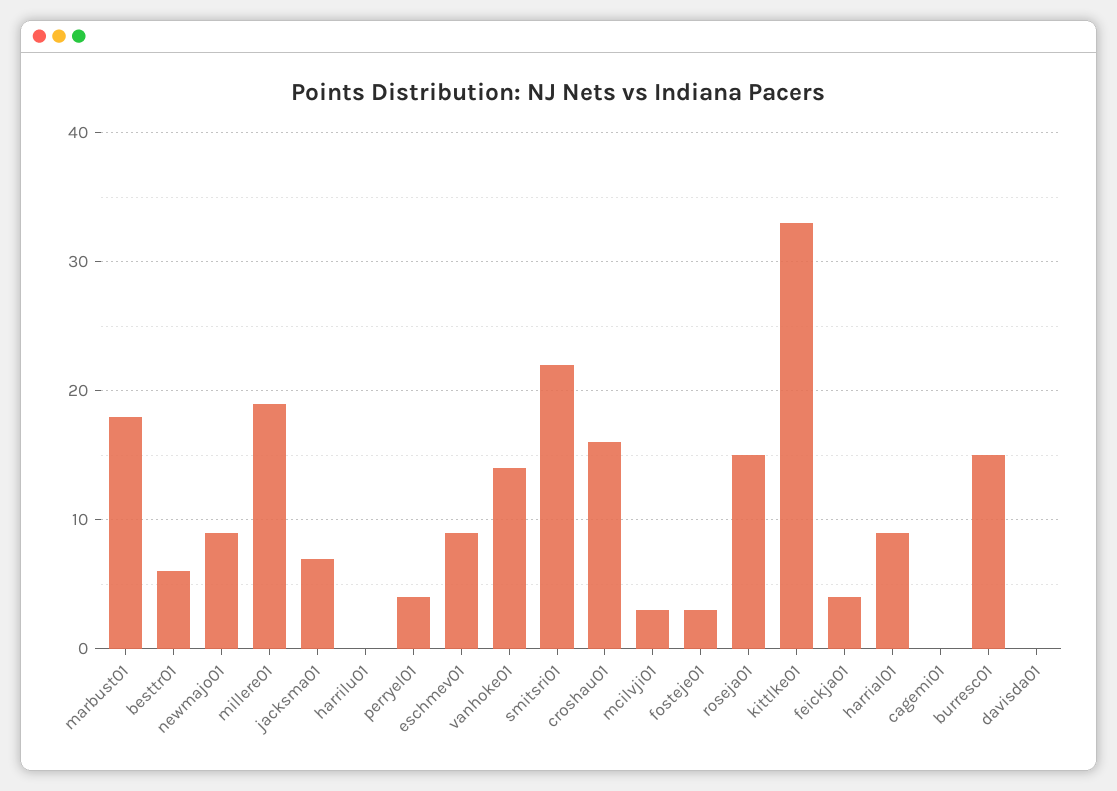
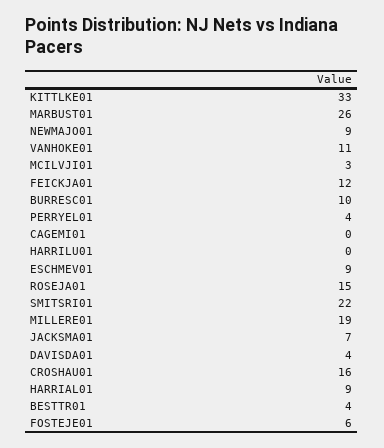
marbust01: 18 -> 26
besttr01: 6 -> 4
vanhoke01: 14 -> 11
fosteje01: 3 -> 6
feickja01: 4 -> 12
burresc01: 15 -> 10
davisda01: 0 -> 4

